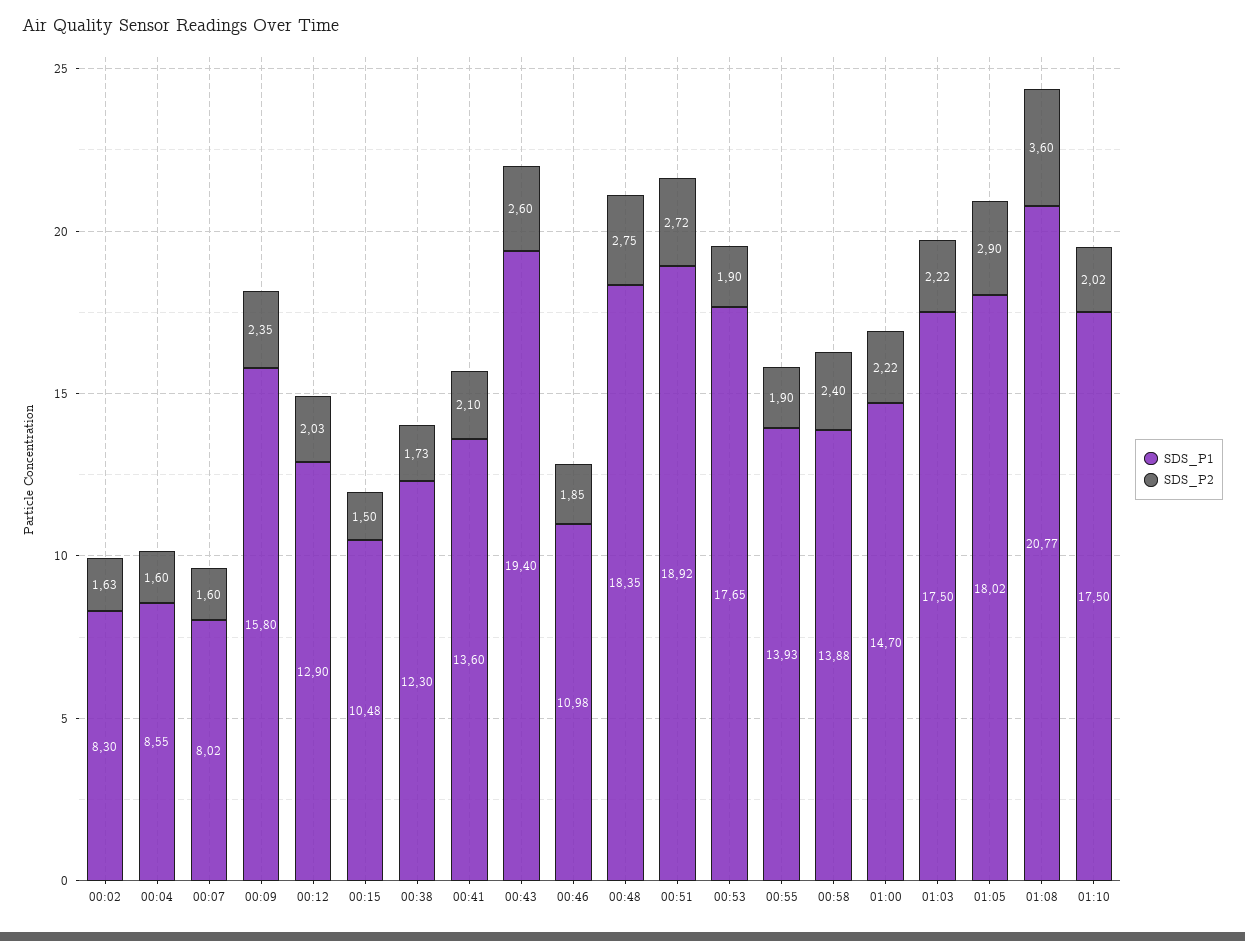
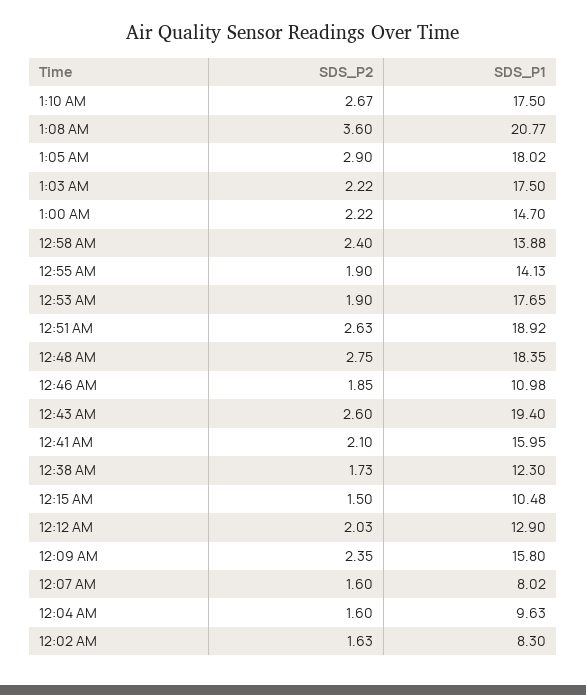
SDS_P1, 00:04: 8.55 -> 9.63
SDS_P1, 00:41: 13.6 -> 15.95
SDS_P2, 00:51: 2.72 -> 2.63
SDS_P1, 00:55: 13.93 -> 14.13
SDS_P2, 01:10: 2.02 -> 2.67

